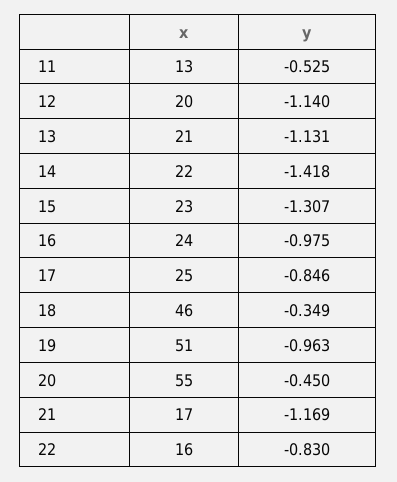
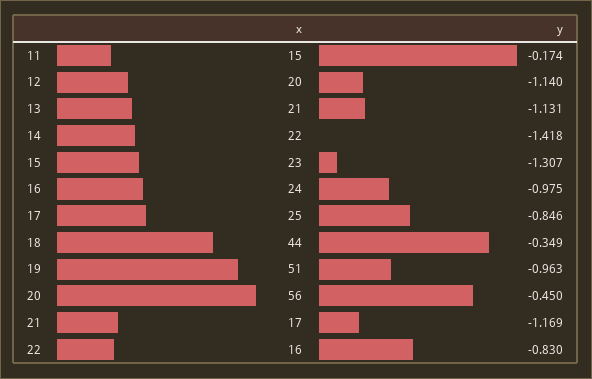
x, 11: 13 -> 15
y, 11: -0.525 -> -0.174
x, 18: 46 -> 44
x, 20: 55 -> 56

